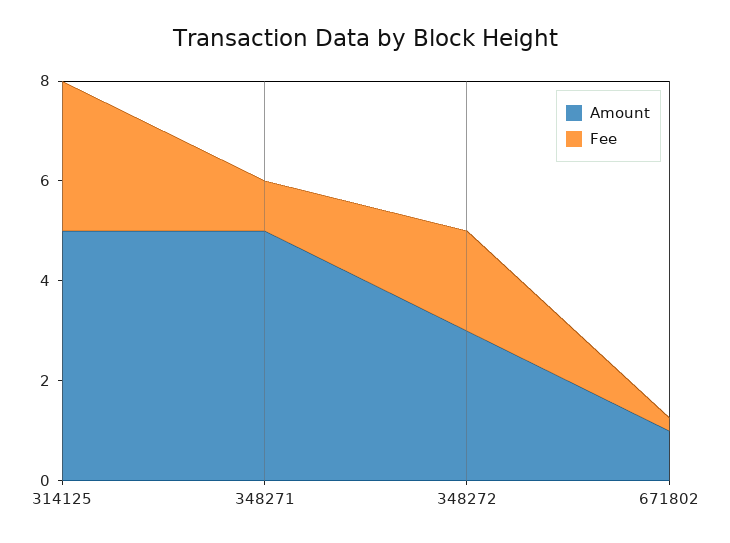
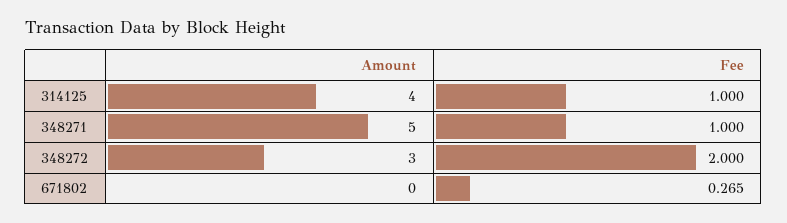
Amount, 314125: 5 -> 4
Fee, 314125: 3 -> 1
Amount, 671802: 1 -> 0

